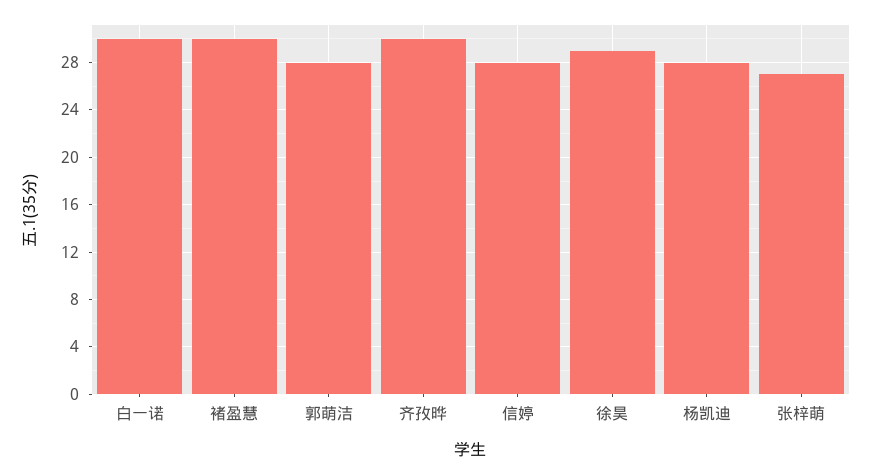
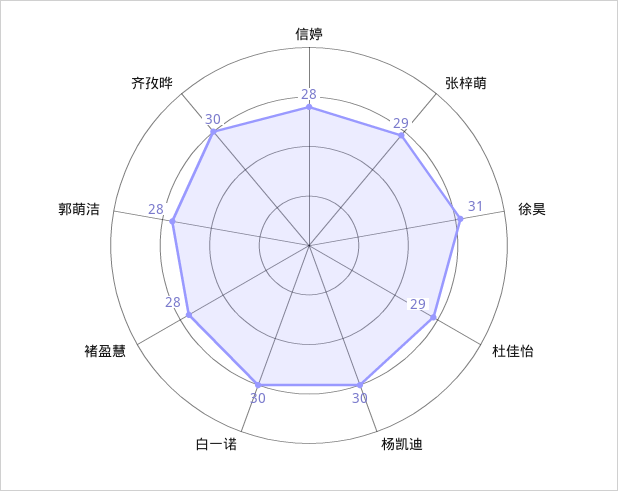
褚盈慧: 30 -> 28
徐昊: 29 -> 31
杨凯迪: 28 -> 30
张梓萌: 27 -> 29
杜佳怡: none -> 29

